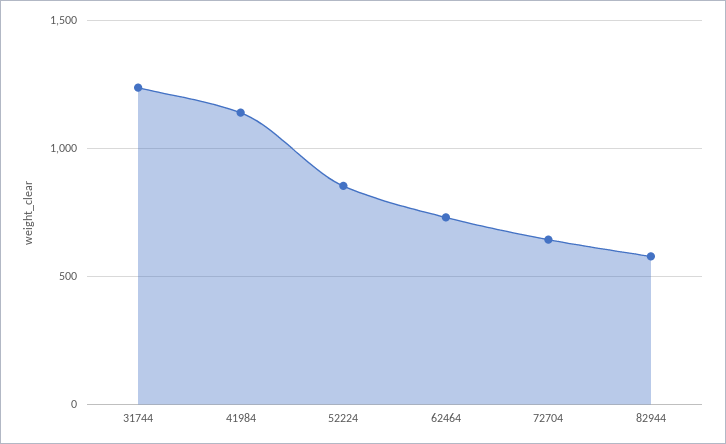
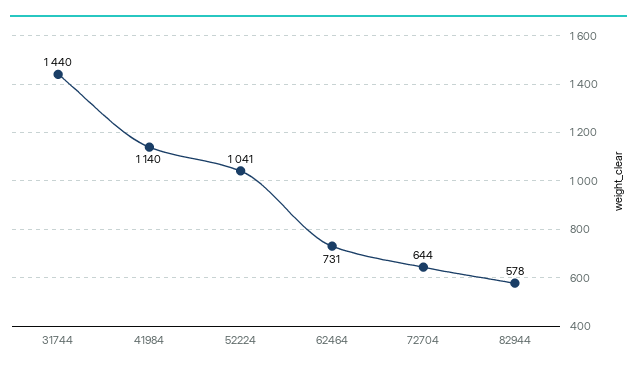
31744: 1250 -> 1440
52224: 850 -> 1041

